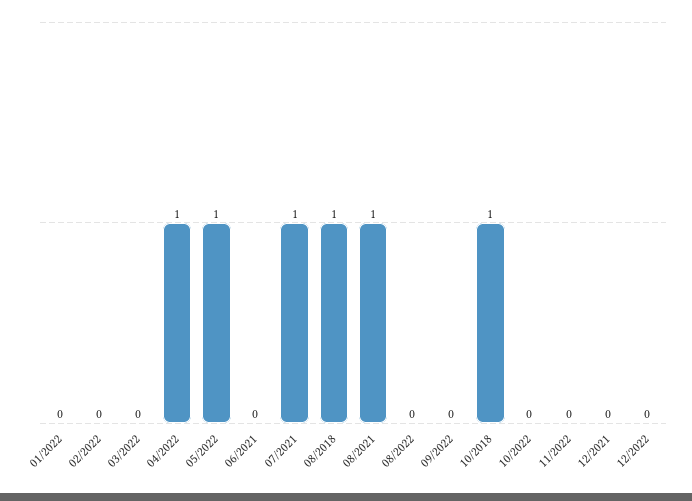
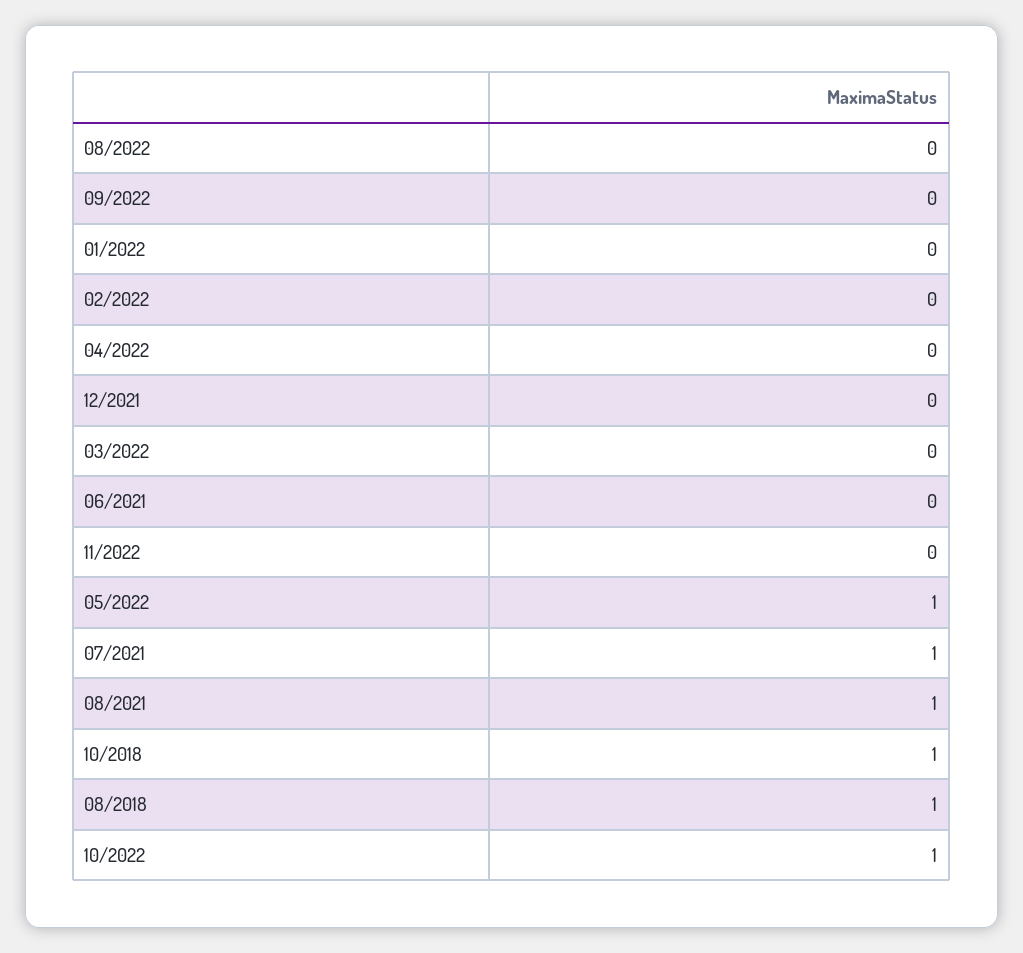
04/2022: 1 -> 0
10/2022: 0 -> 1
12/2022: 0 -> none

